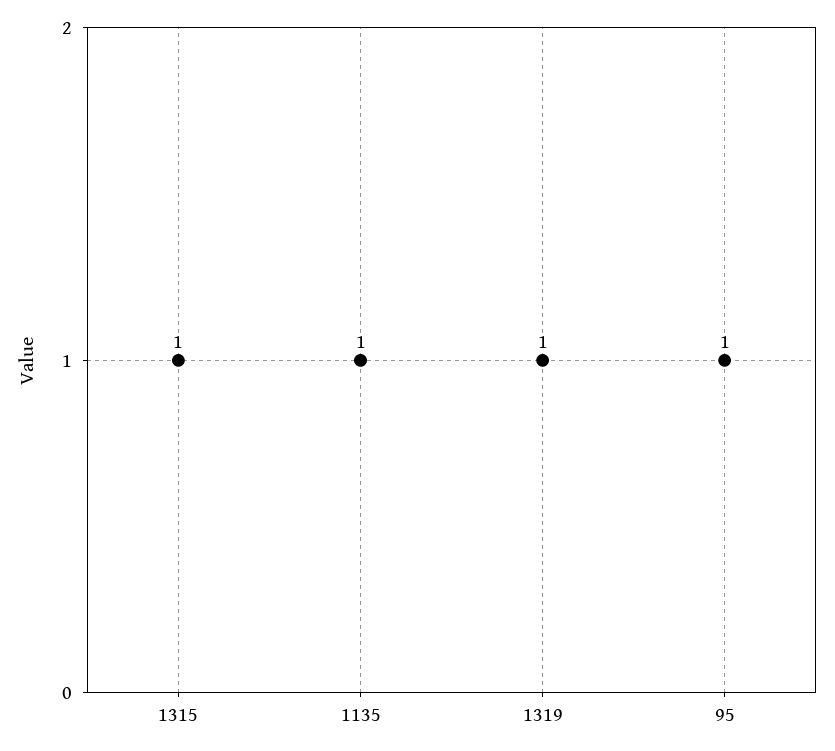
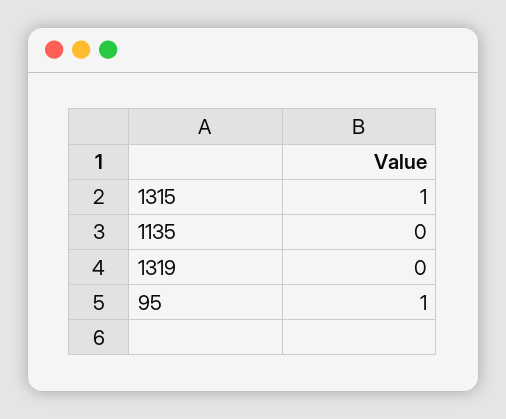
1135: 1 -> 0
1319: 1 -> 0

